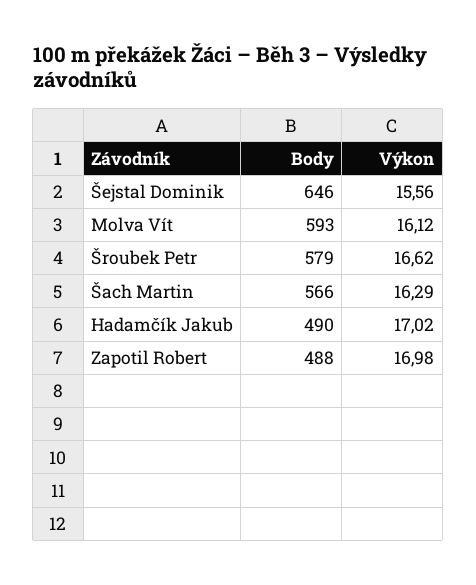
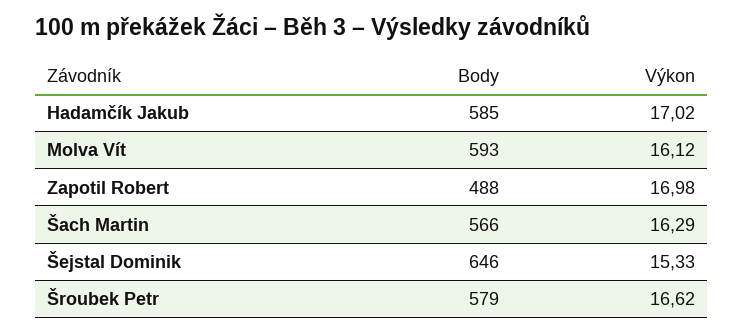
Výkon, Šejstal Dominik: 15.56 -> 15.33
Body, Hadamčík Jakub: 490 -> 585

